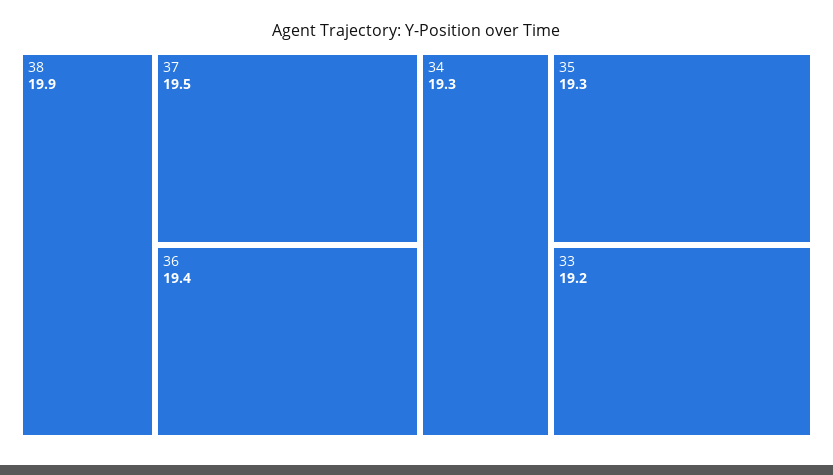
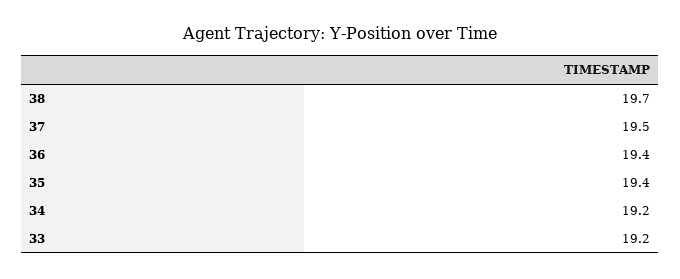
38: 19.9 -> 19.7
34: 19.3 -> 19.2
35: 19.3 -> 19.4

